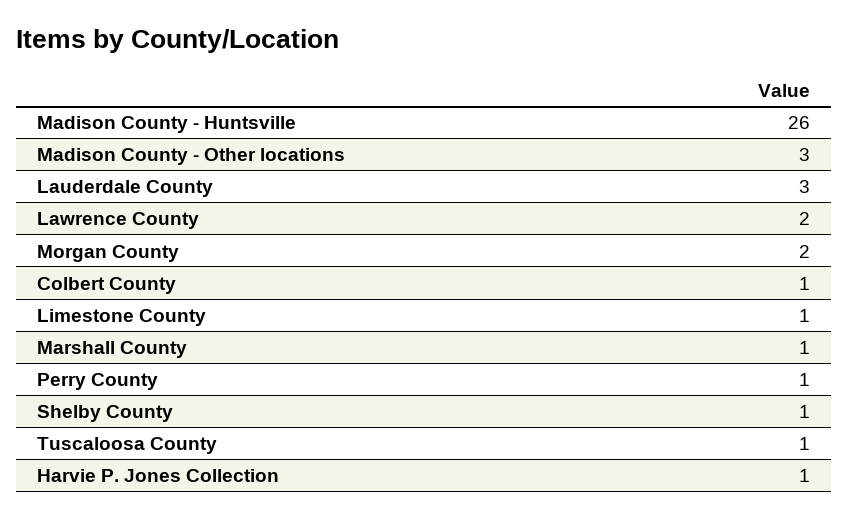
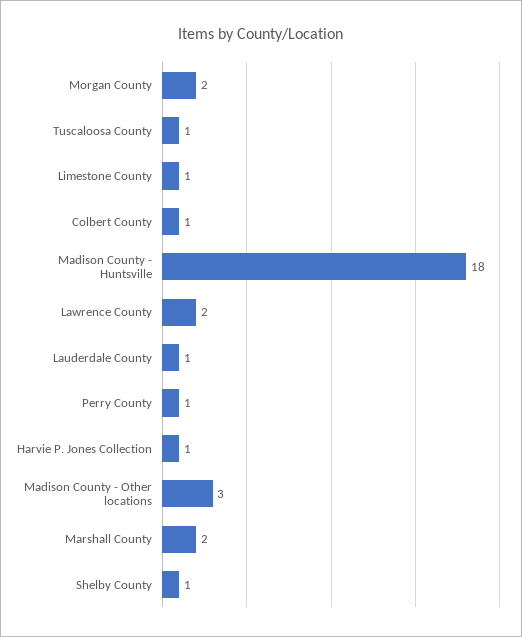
Madison County - Huntsville: 26 -> 18
Lauderdale County: 3 -> 1
Marshall County: 1 -> 2

